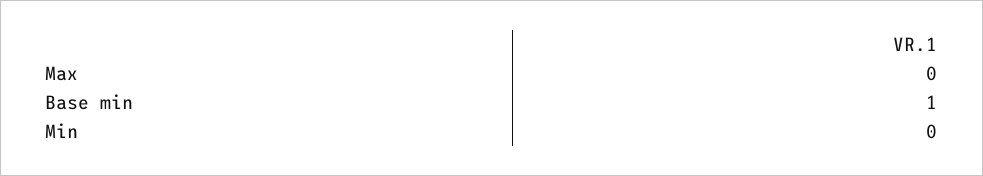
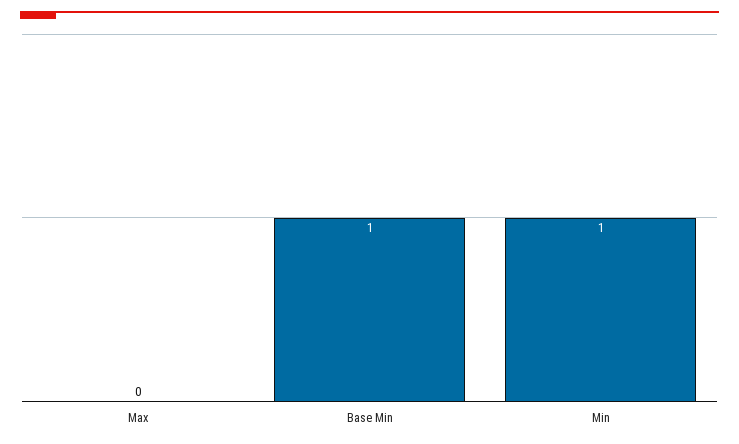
Min: 0 -> 1

